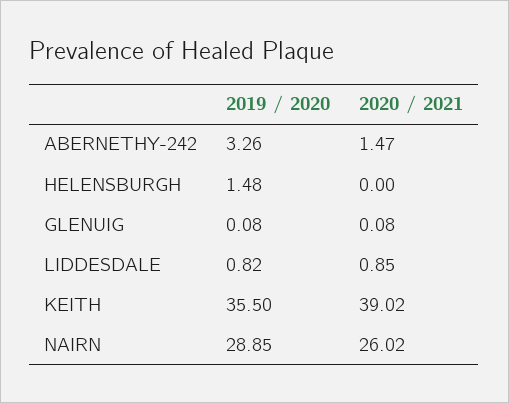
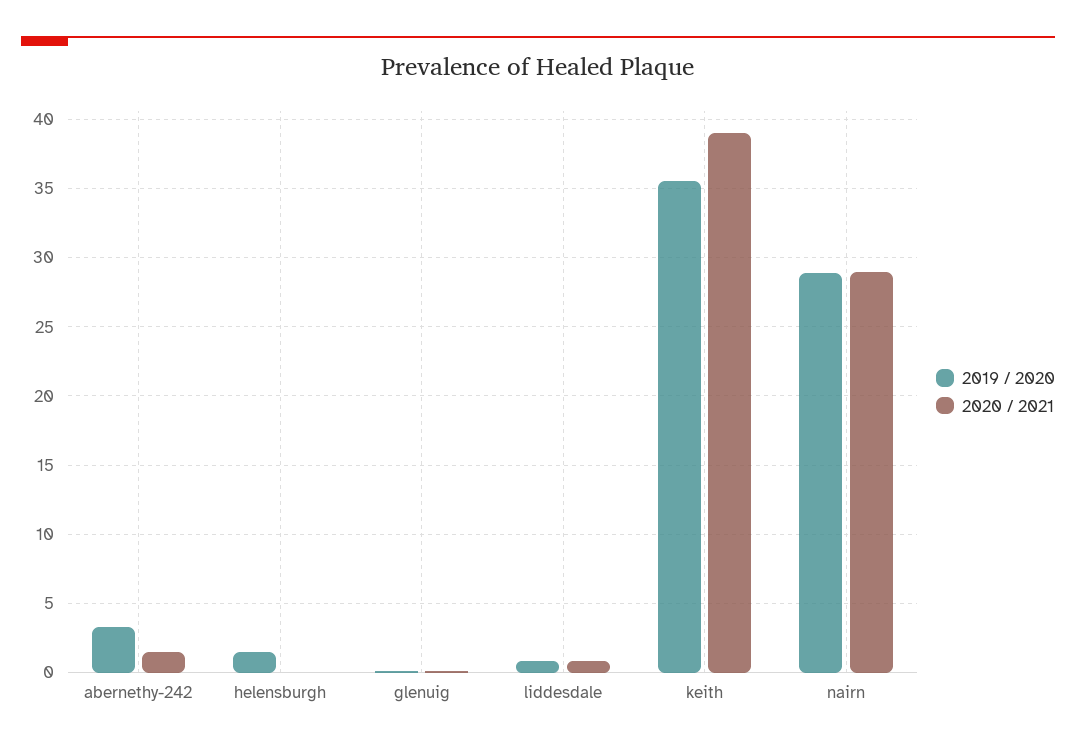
2020 / 2021, NAIRN: 26.02 -> 29

